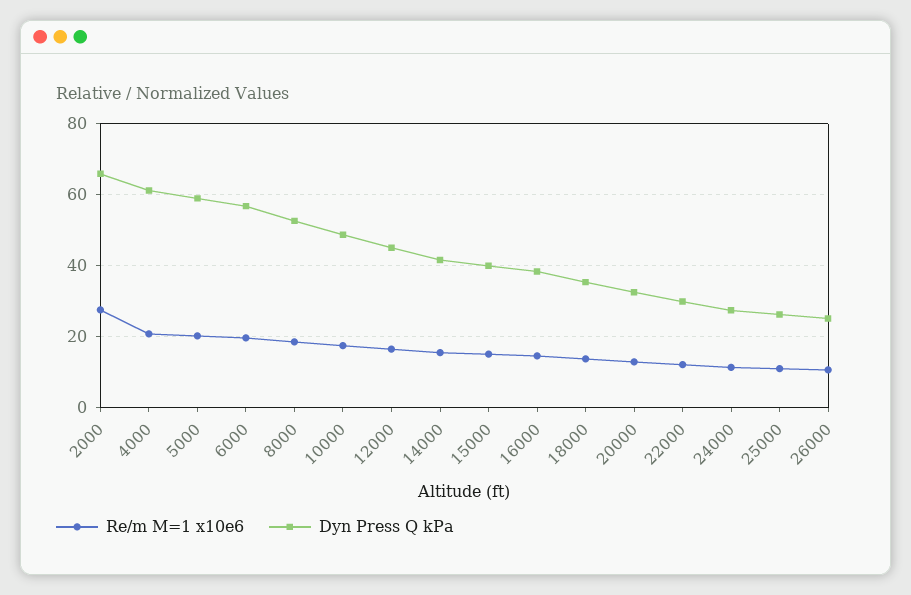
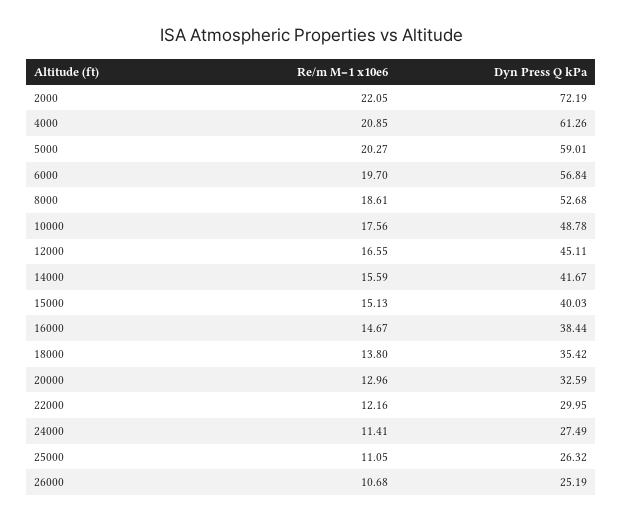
Re/m M=1 x10e6, 2000: 28 -> 22.05
Dyn Press Q kPa, 2000: 66 -> 72.19

